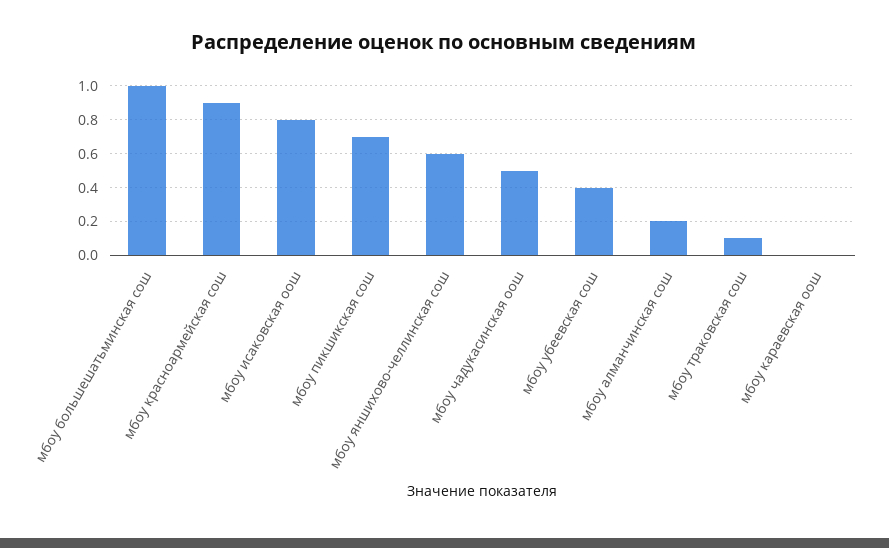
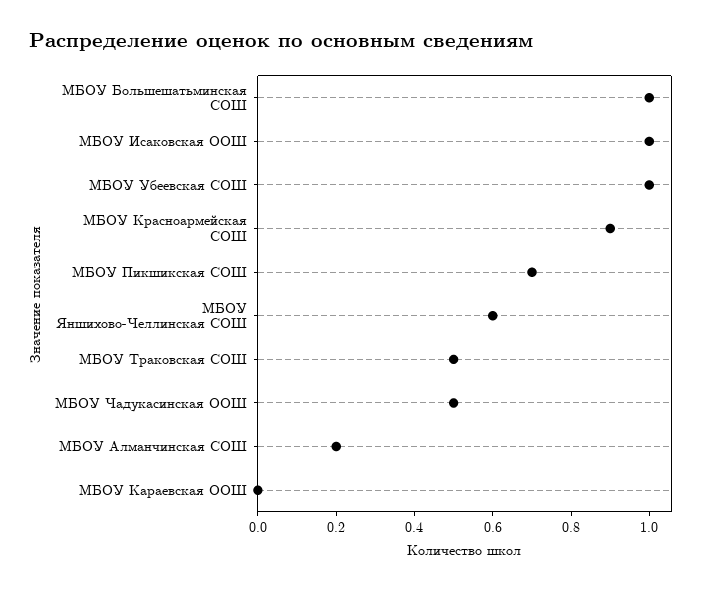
мбоу исаковская оош: 0.8 -> 1
мбоу убеевская сош: 0.4 -> 1
мбоу траковская сош: 0.1 -> 0.5

